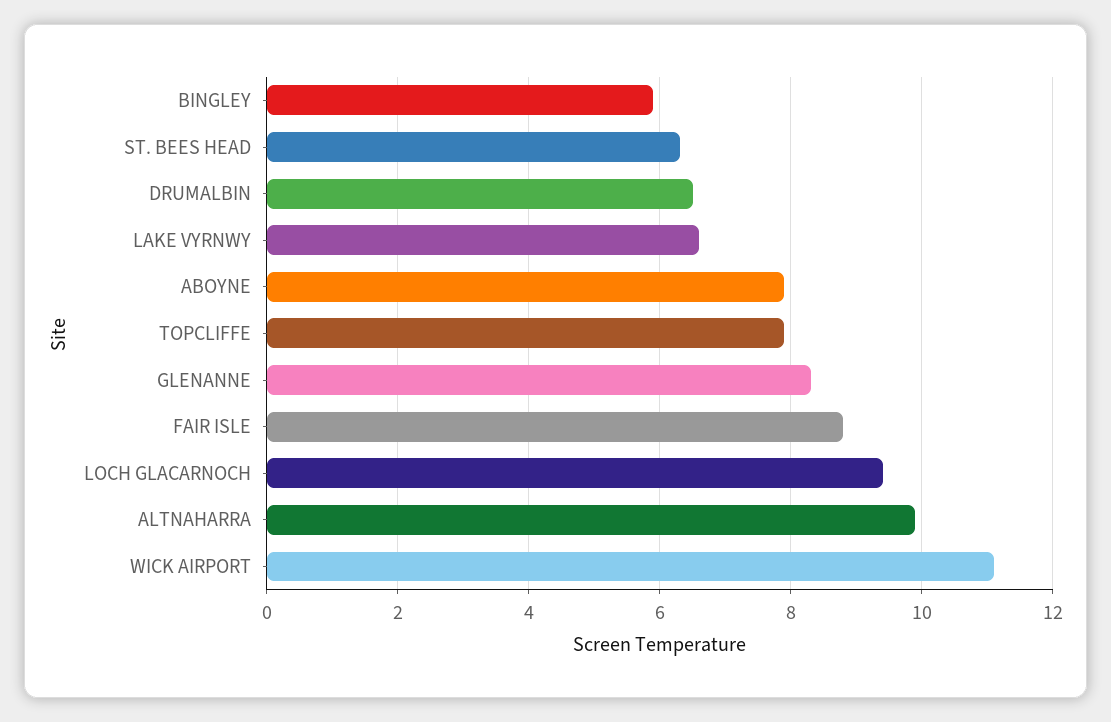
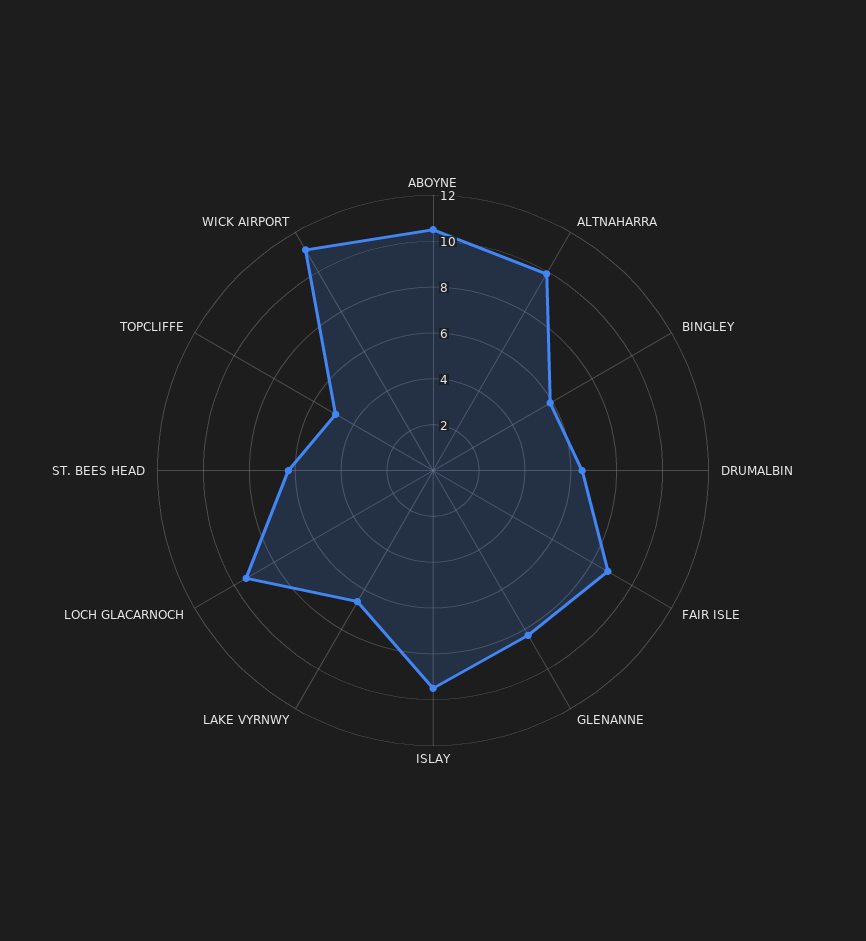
ABOYNE: 8 -> 10.5
TOPCLIFFE: 8 -> 5
ISLAY: none -> 9.5

